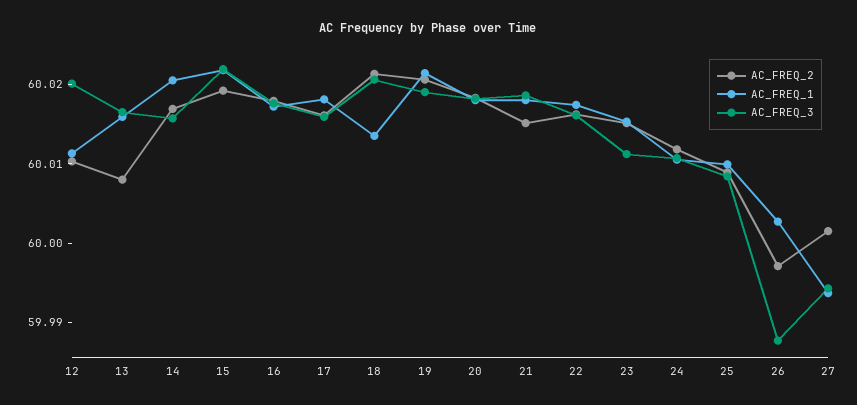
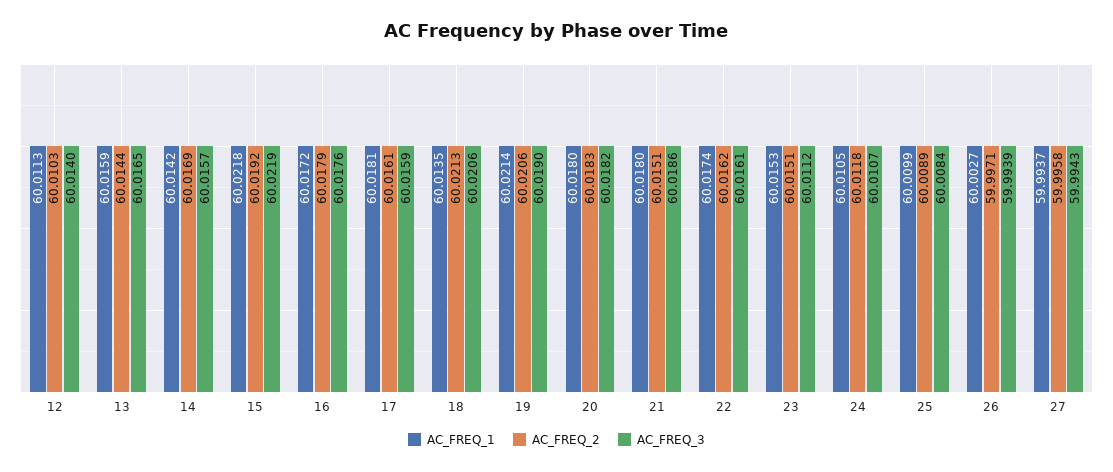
AC_FREQ_3, 12: 60.02 -> 60.014
AC_FREQ_2, 13: 60.008 -> 60.0144
AC_FREQ_1, 14: 60.02 -> 60.0142
AC_FREQ_3, 26: 59.988 -> 59.9939
AC_FREQ_2, 27: 60.002 -> 59.9958

